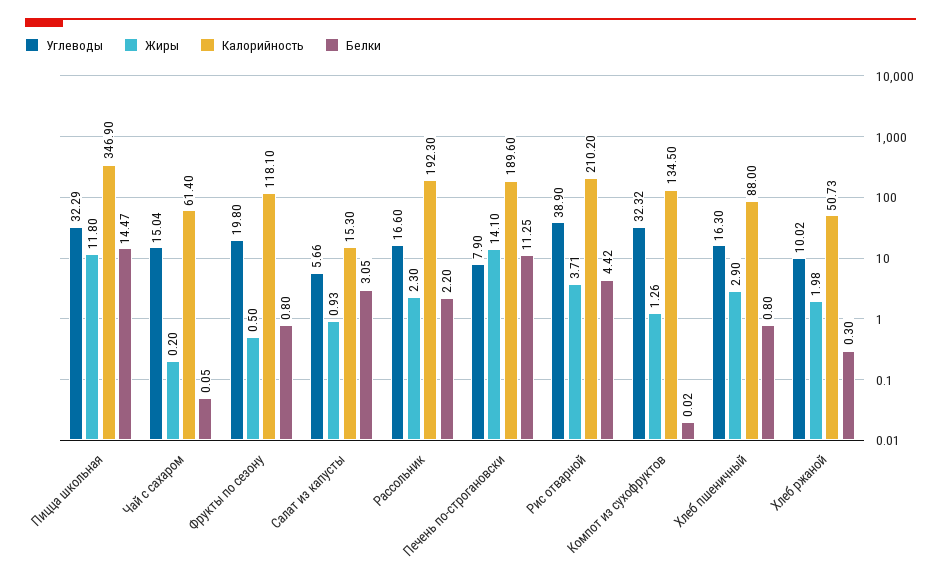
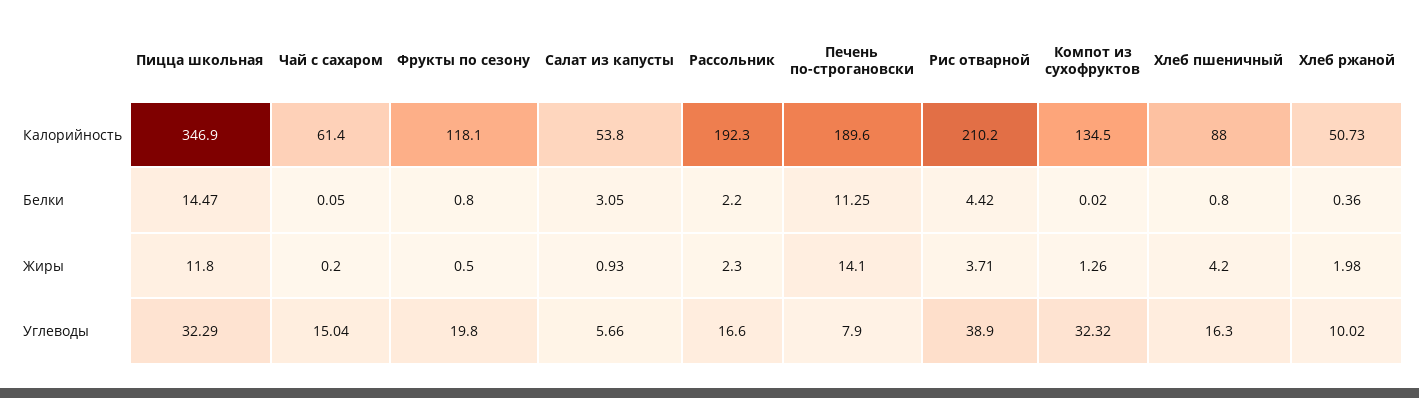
Калорийность, Салат из капусты: 15.3 -> 53.8
Жиры, Хлеб пшеничный: 2.9 -> 4.2
Белки, Хлеб ржаной: 0.3 -> 0.36

